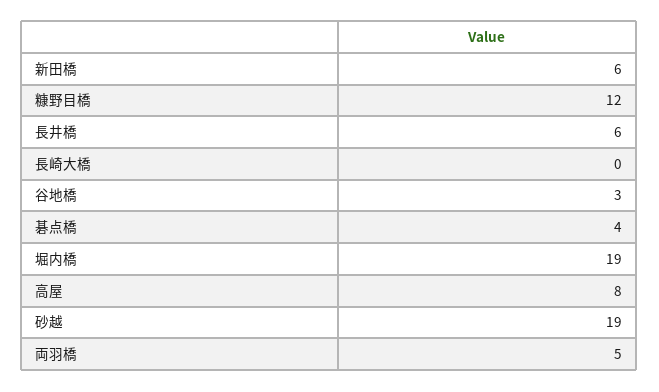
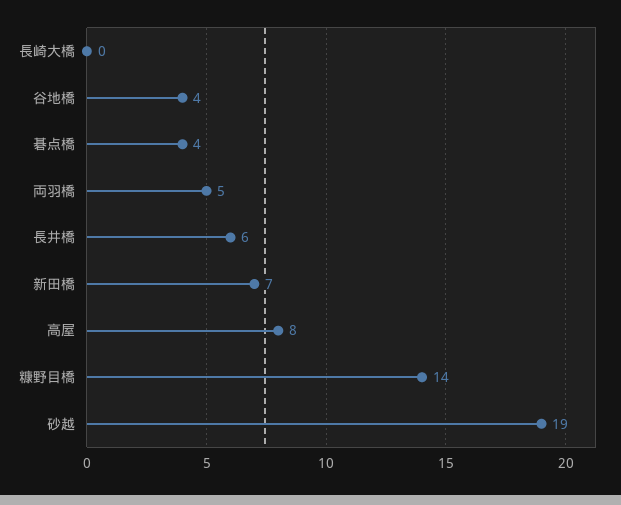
新田橋: 6 -> 7
糠野目橋: 12 -> 14
谷地橋: 3 -> 4
堀内橋: 19 -> none

